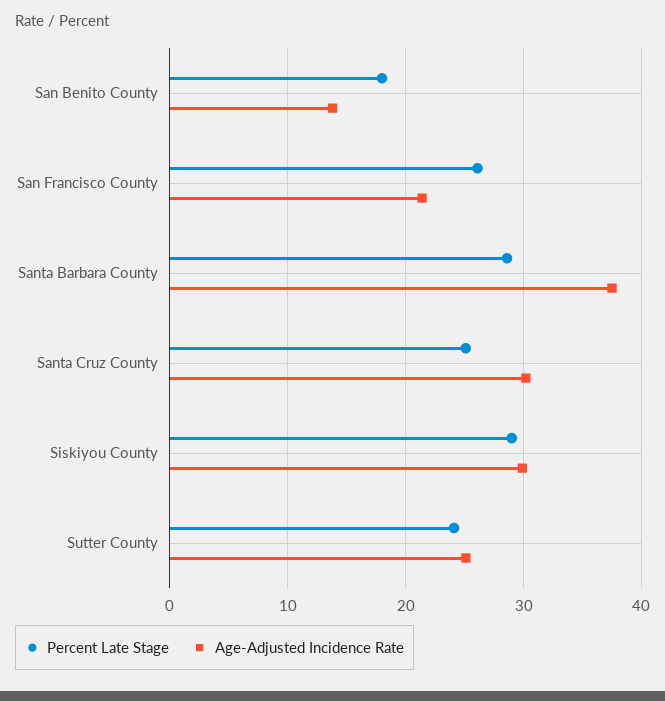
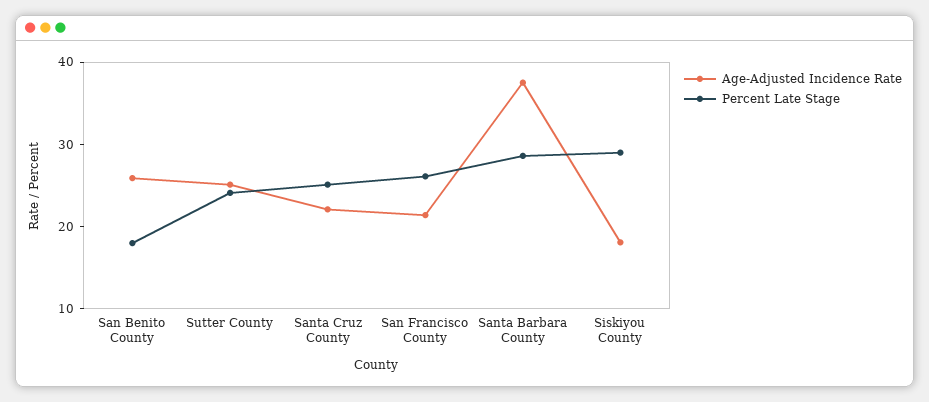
Age-Adjusted Incidence Rate, San Benito County: 14 -> 26
Age-Adjusted Incidence Rate, Santa Cruz County: 30 -> 22
Age-Adjusted Incidence Rate, Siskiyou County: 30 -> 18

